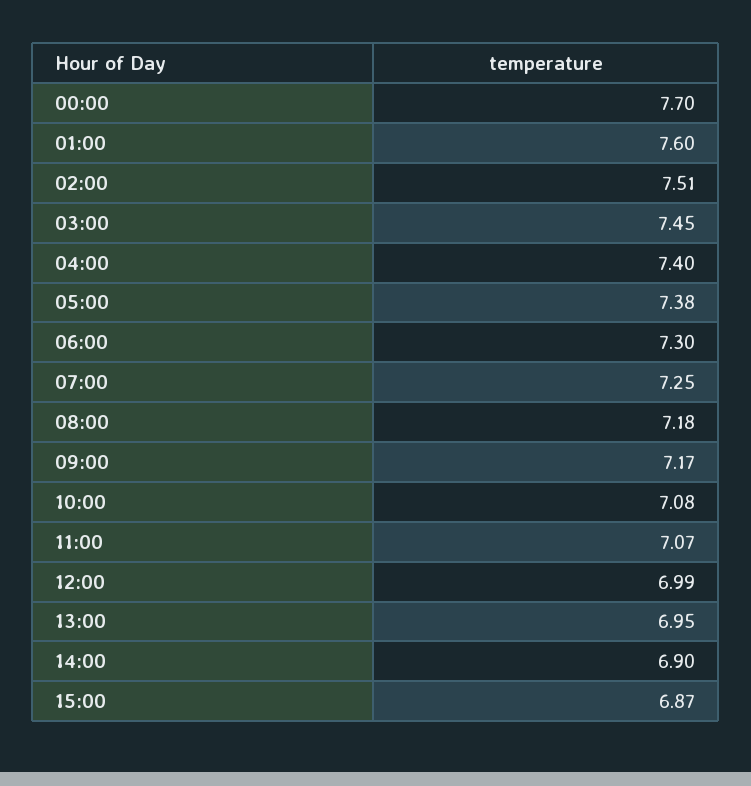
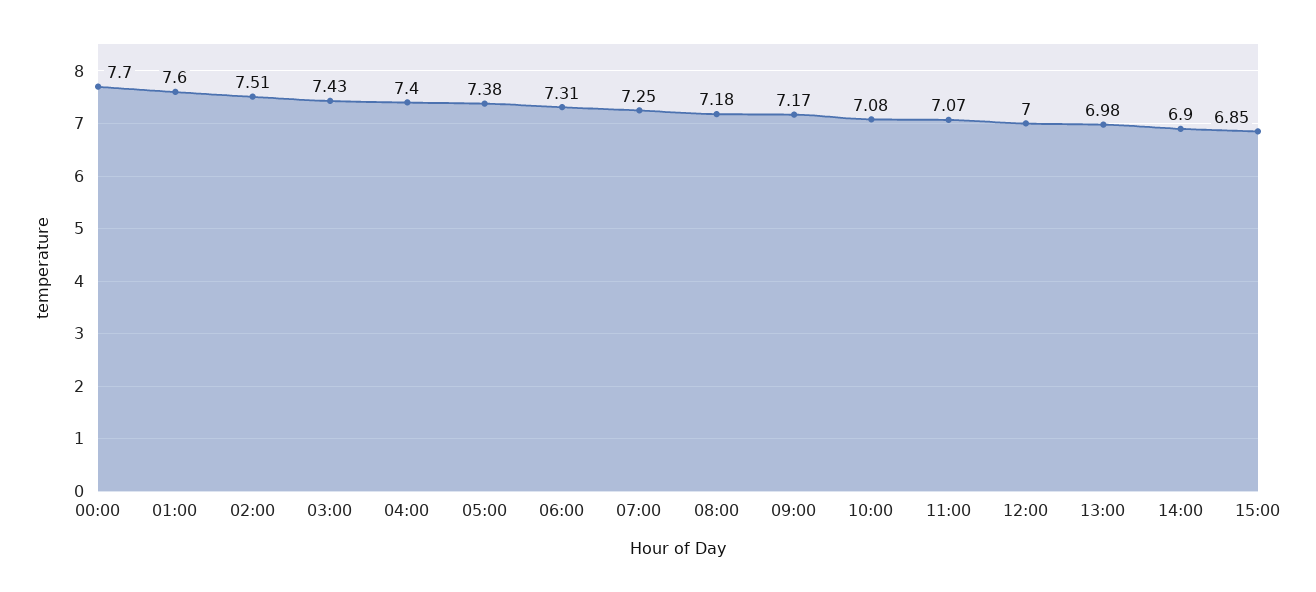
03:00: 7.45 -> 7.43
06:00: 7.3 -> 7.31
12:00: 6.99 -> 7
13:00: 6.95 -> 6.98
15:00: 6.87 -> 6.85

